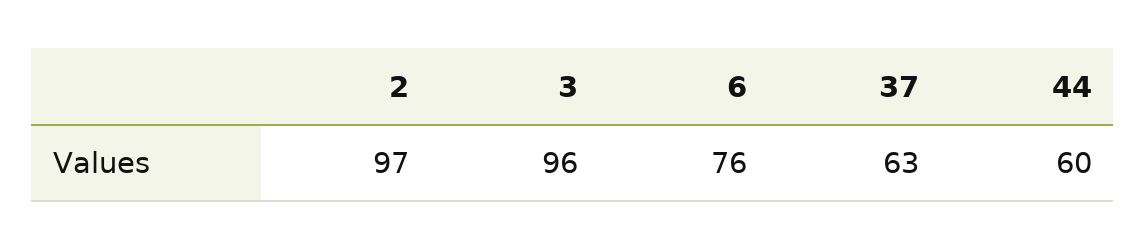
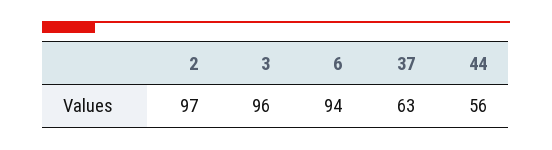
6: 76 -> 94
44: 60 -> 56

